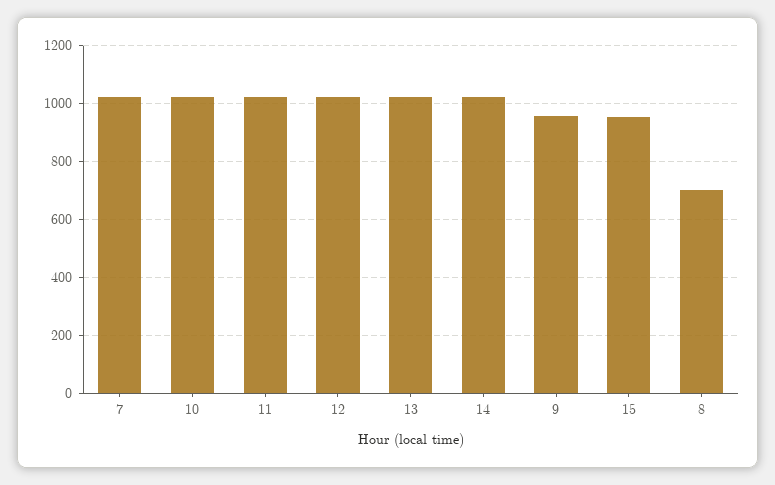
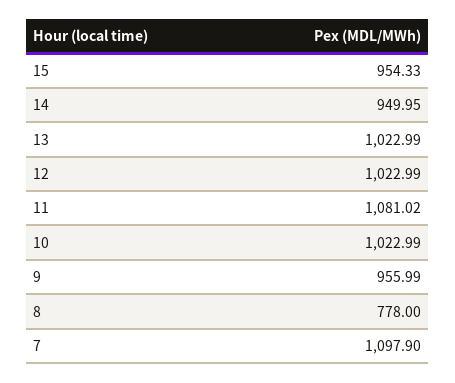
7: 1025 -> 1097.9
11: 1025 -> 1081.02
14: 1025 -> 949.95
8: 700 -> 778

